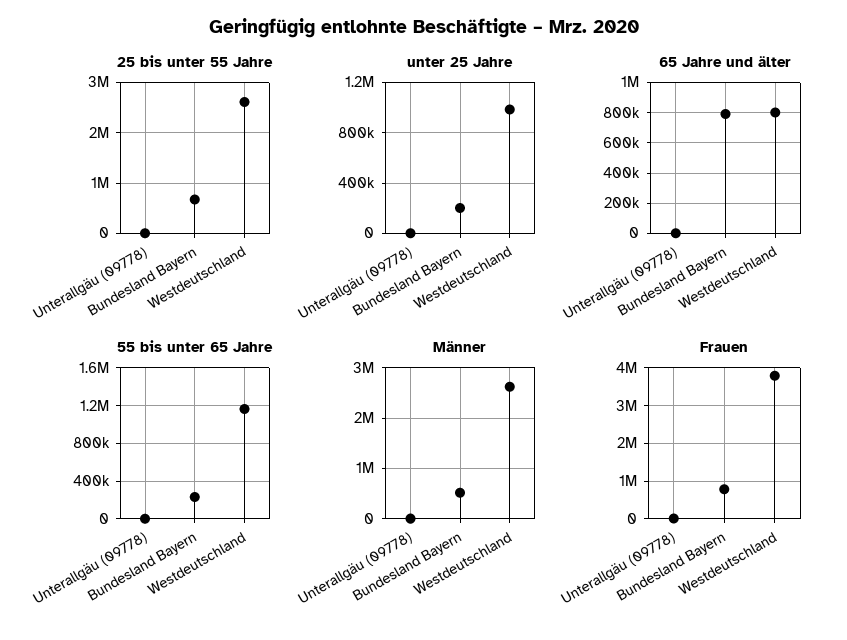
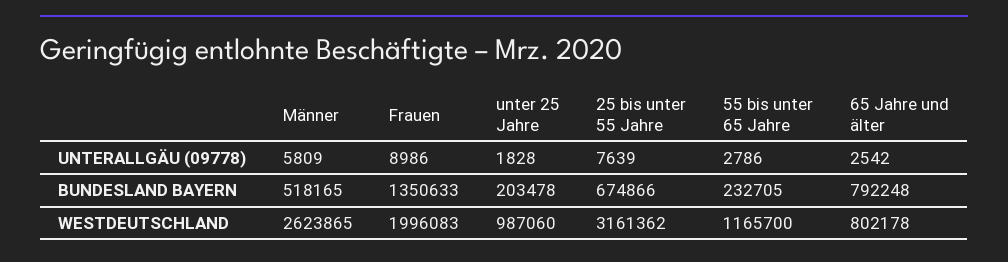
25 bis unter 55 Jahre, Westdeutschland: 2600000 -> 3161362
Frauen, Bundesland Bayern: 800000 -> 1350633
Frauen, Westdeutschland: 3800000 -> 1996083

